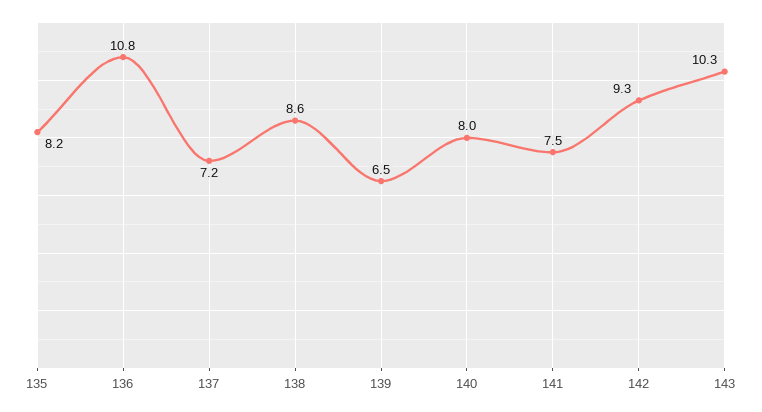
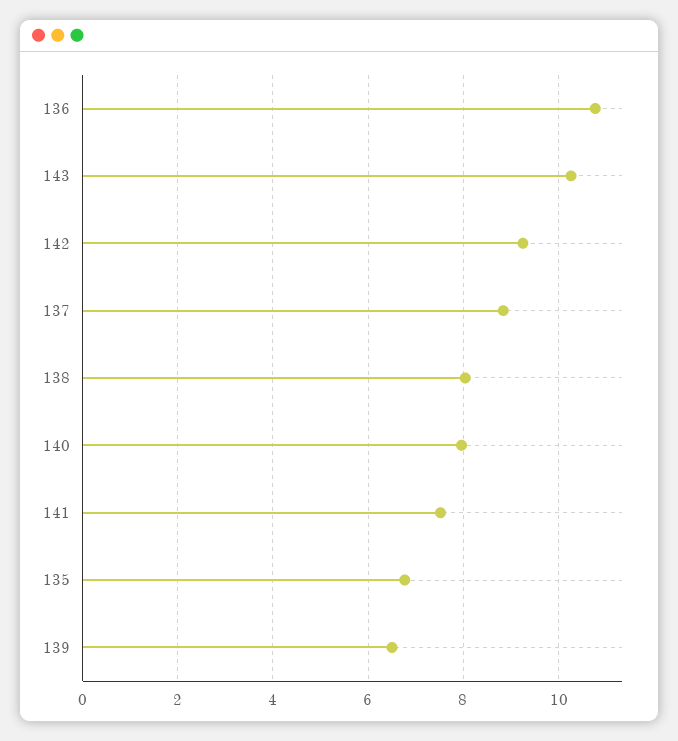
135: 8.2 -> 6.8
137: 7.2 -> 8.8
138: 8.6 -> 8

